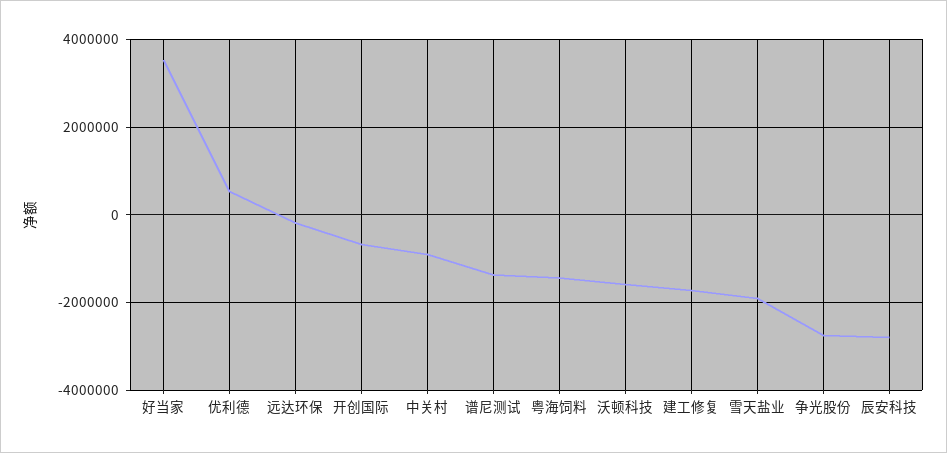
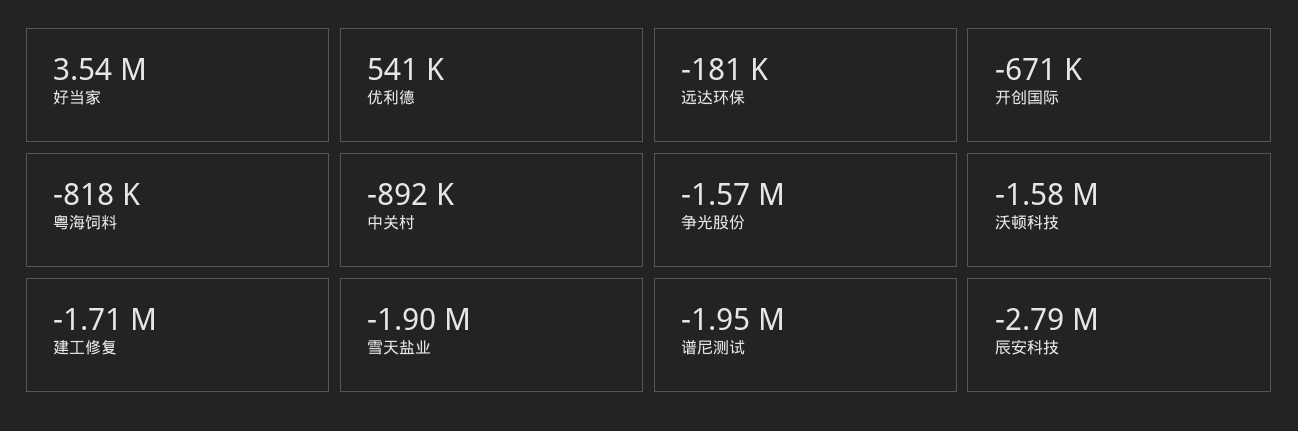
谱尼测试: -1400000 -> -1950000
粤海饲料: -1400000 -> -818000
争光股份: -2800000 -> -1570000

